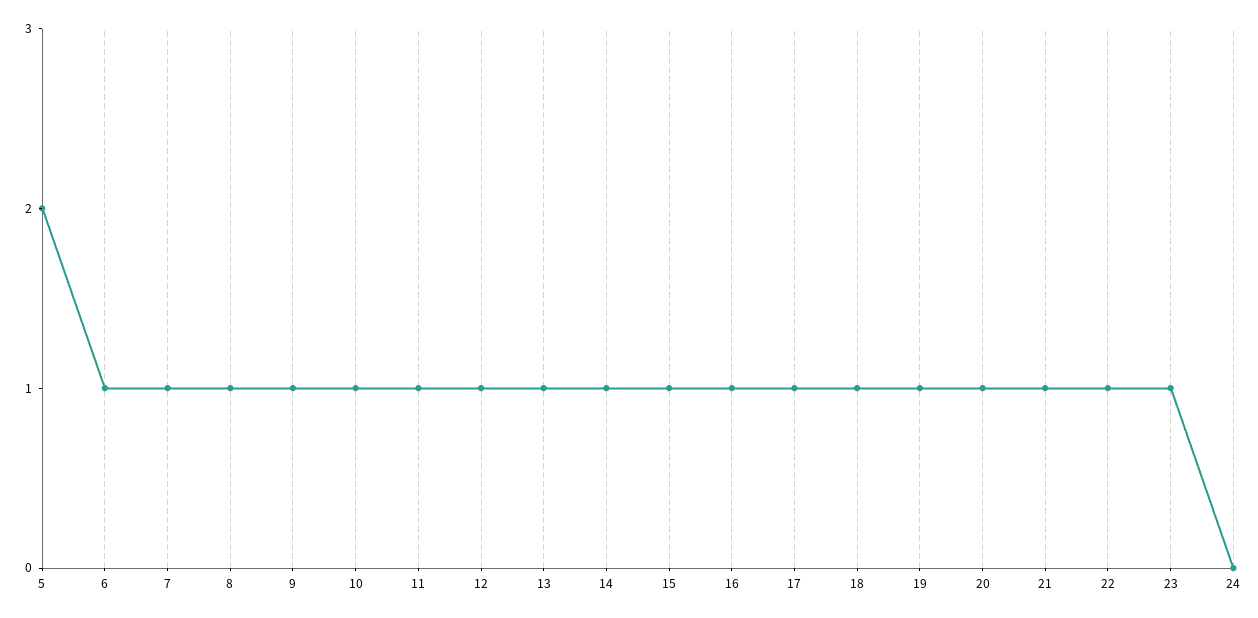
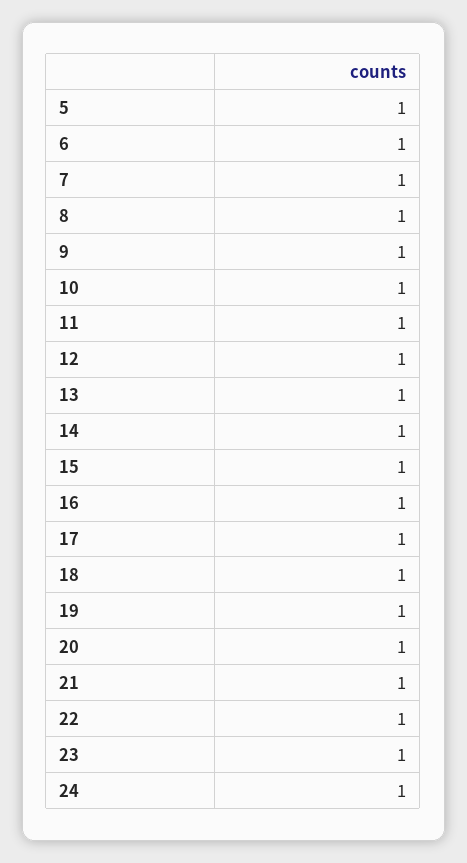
5: 2 -> 1
24: 0 -> 1

